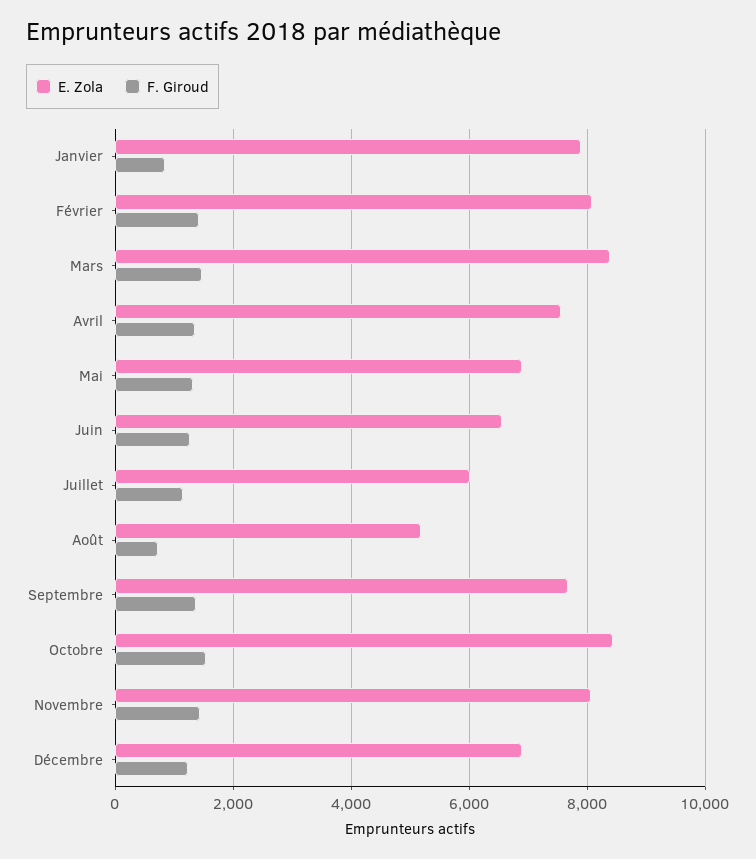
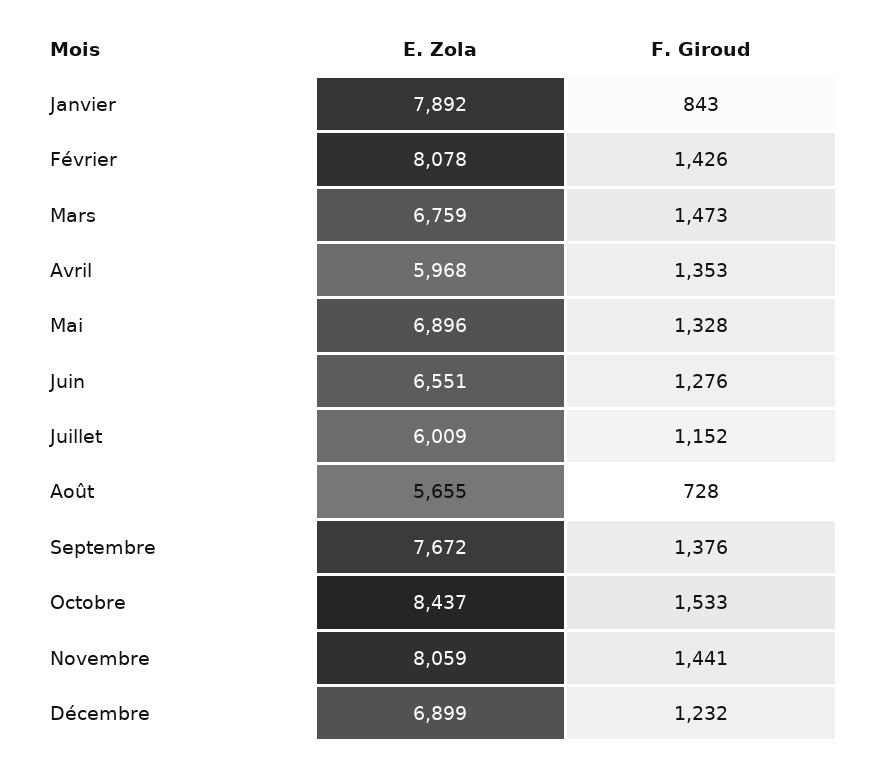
E. Zola, Mars: 8400 -> 6759
E. Zola, Avril: 7600 -> 5968
E. Zola, Août: 5200 -> 5655

